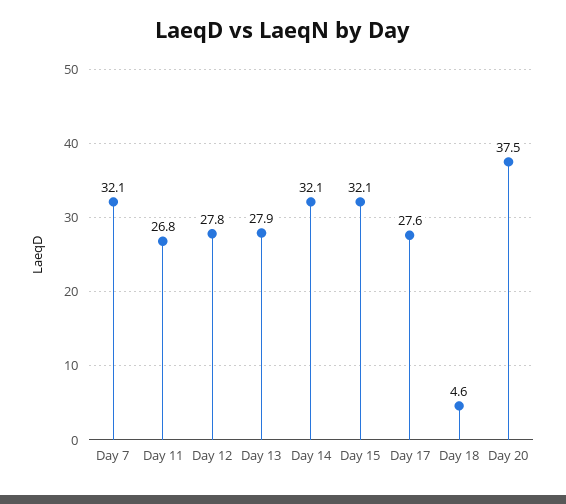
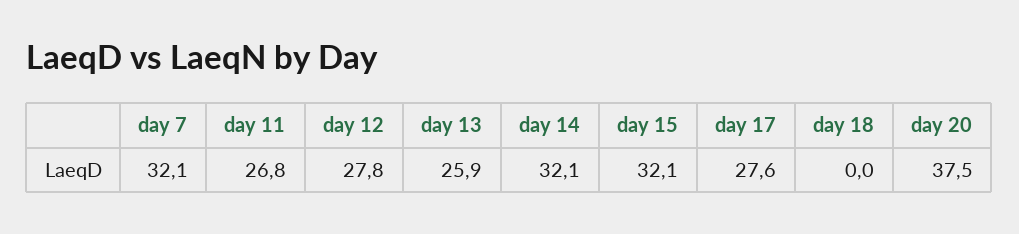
Day 13: 27.9 -> 25.9
Day 18: 4.6 -> 0

